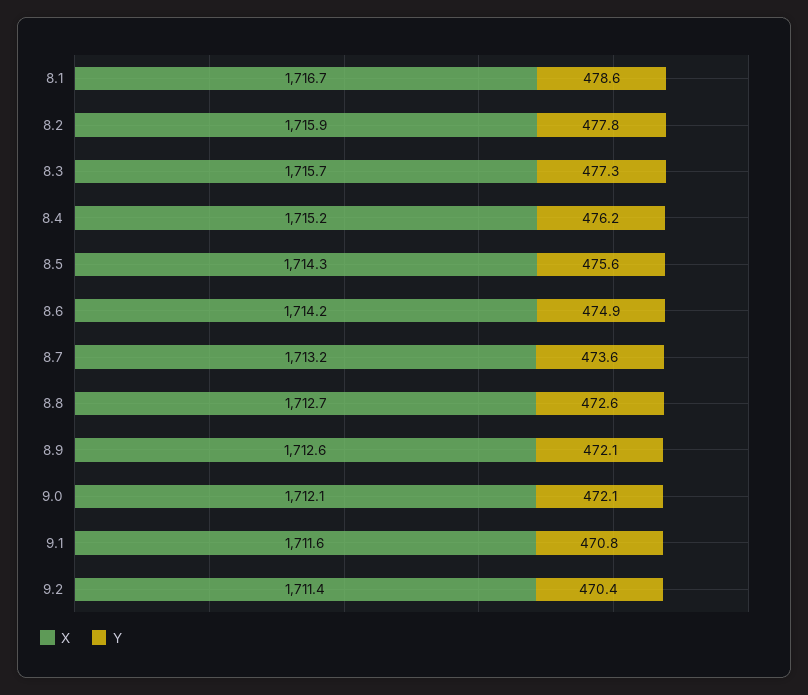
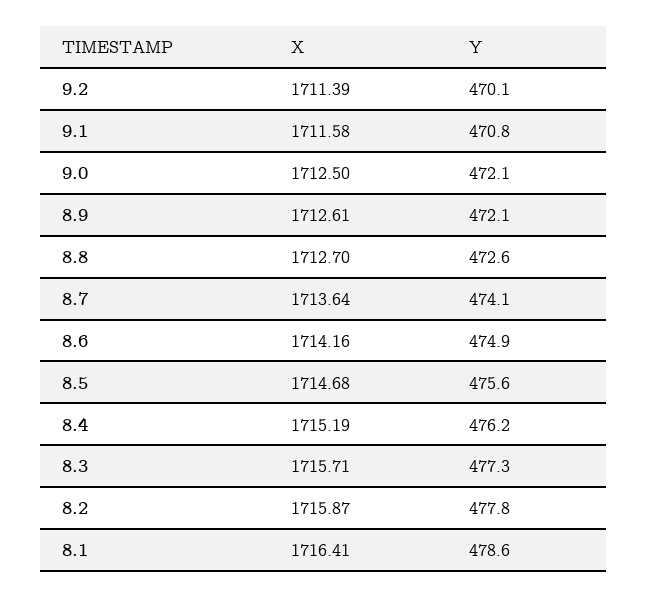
X, 8.1: 1716.7 -> 1716.41
X, 8.5: 1714.3 -> 1714.68
X, 8.7: 1713.2 -> 1713.64
Y, 8.7: 473.6 -> 474.1
X, 9.0: 1712.1 -> 1712.5
Y, 9.2: 470.4 -> 470.1

